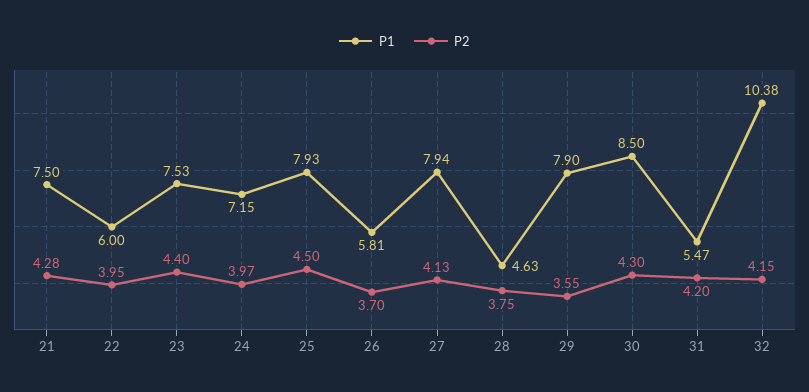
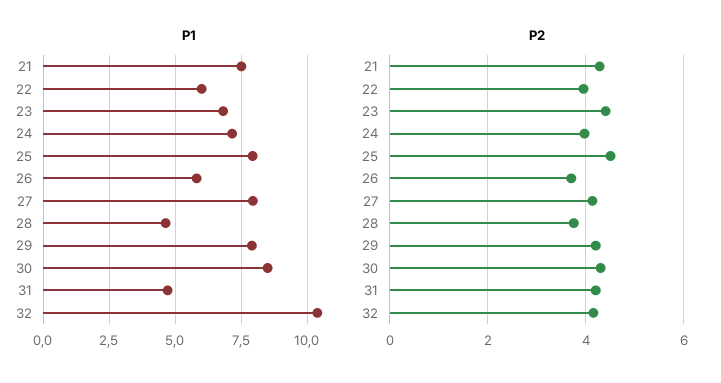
P1, 23: 7.53 -> 6.75
P2, 29: 3.55 -> 4.2
P1, 31: 5.47 -> 4.75

